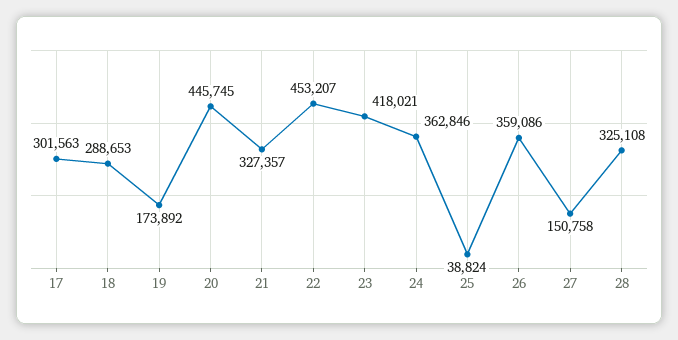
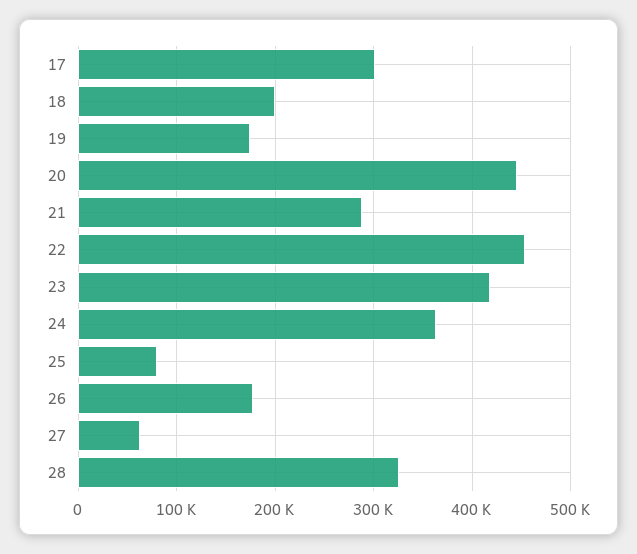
18: 288653 -> 200000
21: 327357 -> 290000
25: 38824 -> 80000
26: 359086 -> 180000
27: 150758 -> 60000

